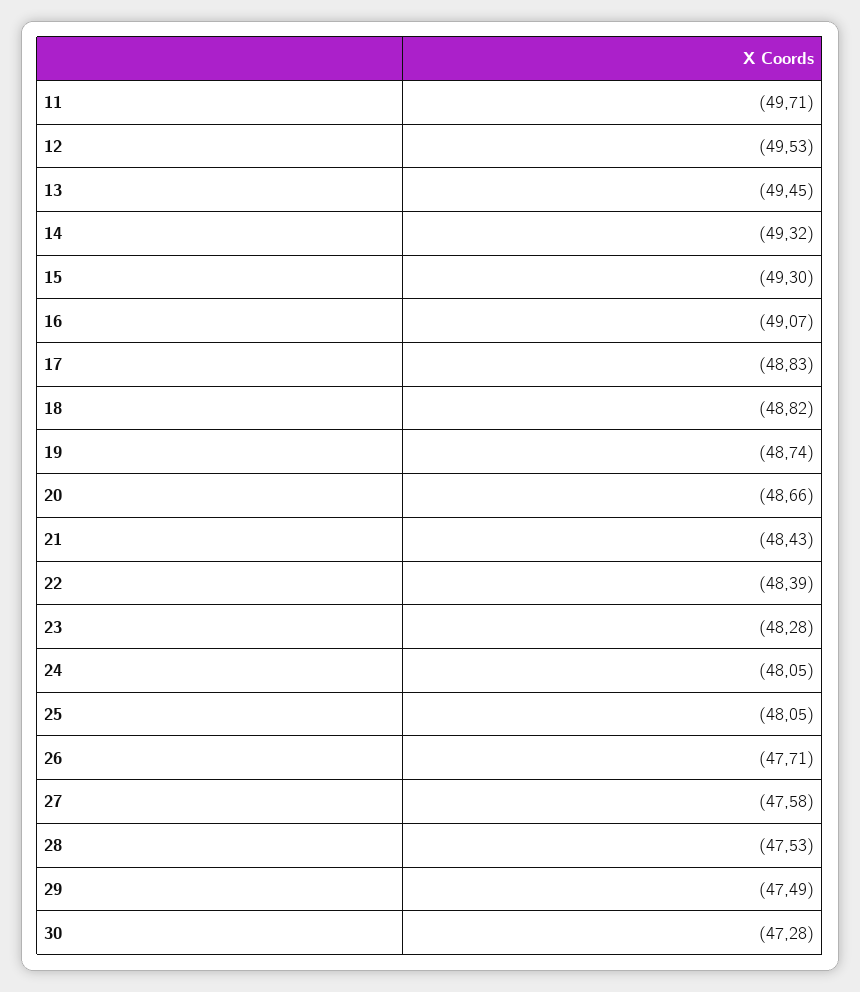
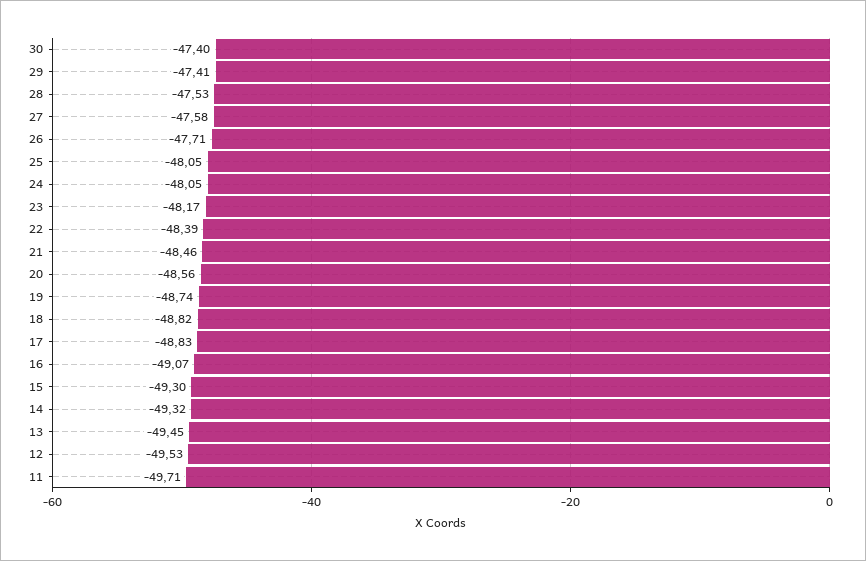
20: -48.66 -> -48.56
21: -48.43 -> -48.46
23: -48.28 -> -48.17
29: -47.49 -> -47.41
30: -47.28 -> -47.4

